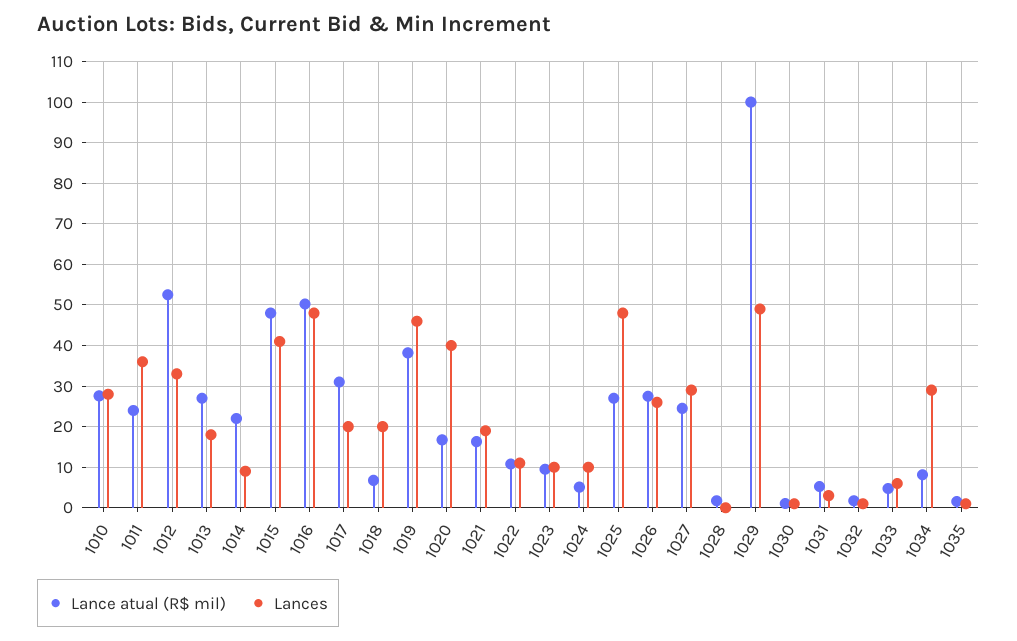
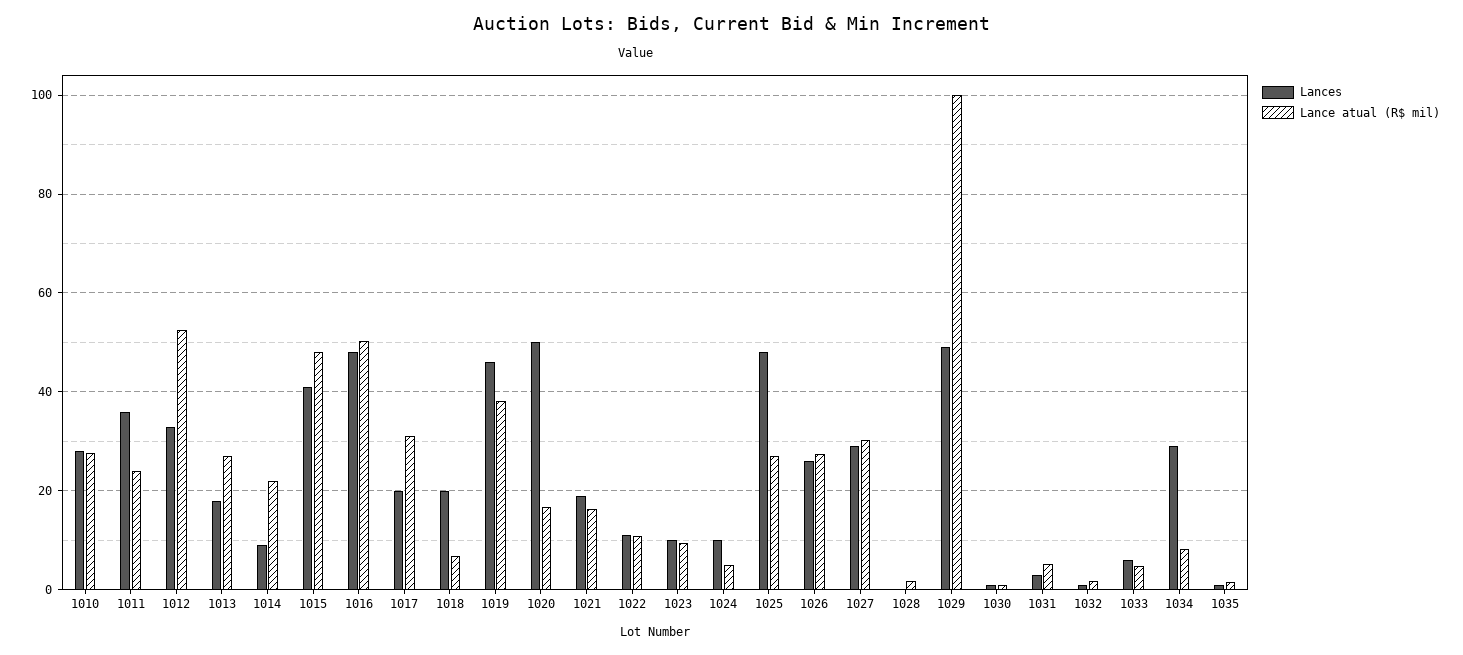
Lances, 1020: 40 -> 50
Lance atual (R$ mil), 1027: 24 -> 30

